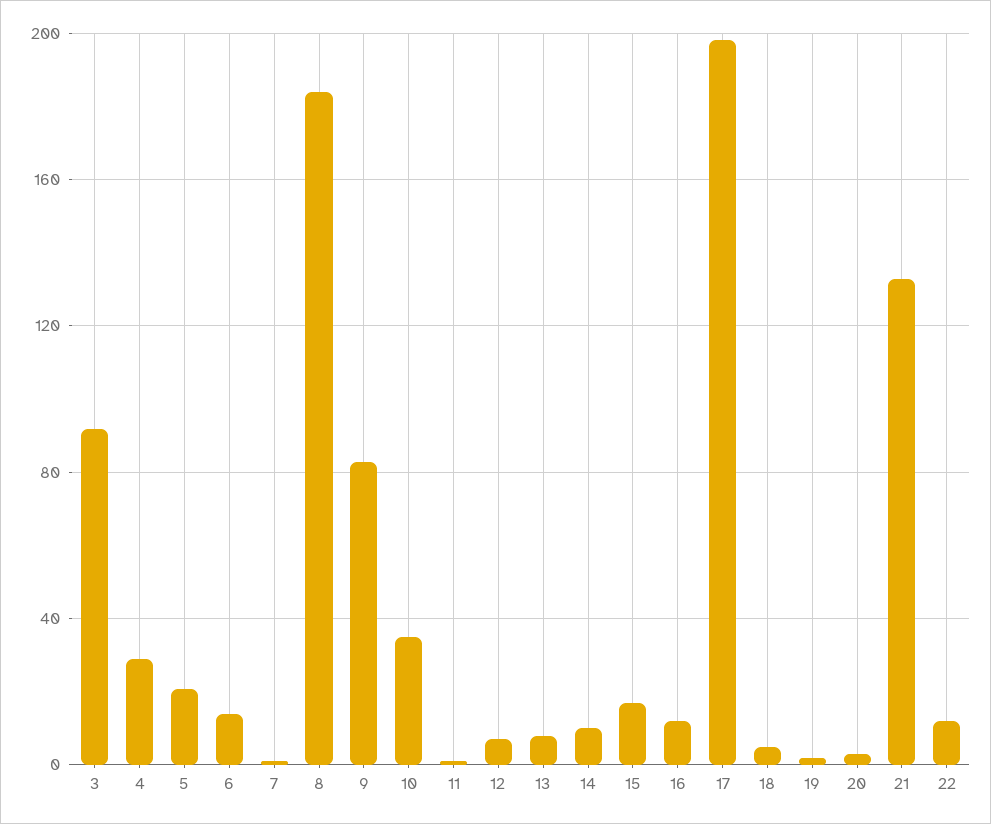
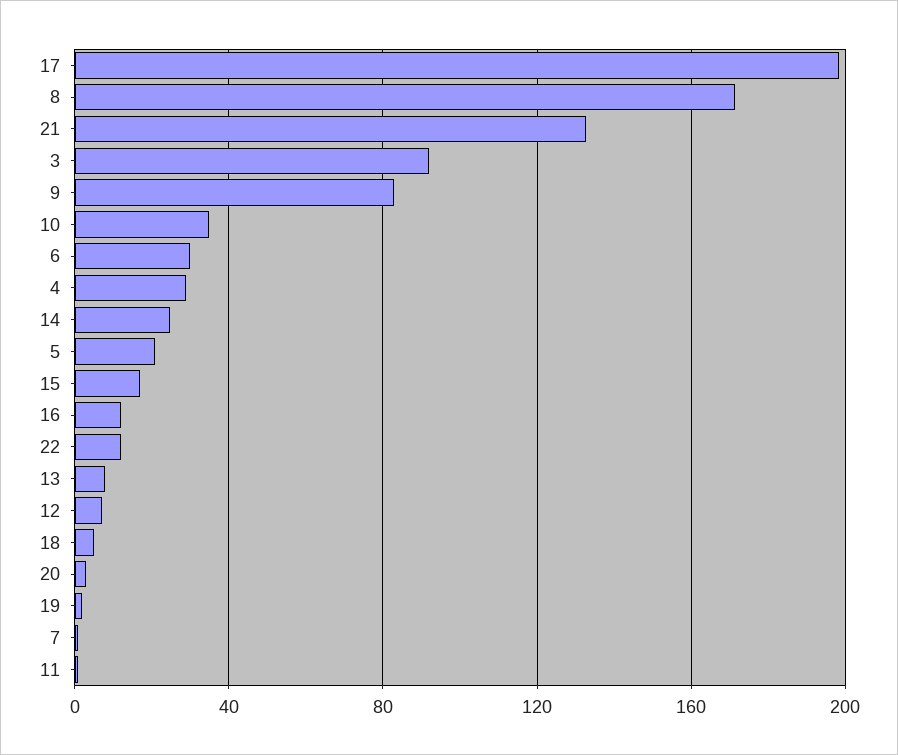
6: 15 -> 30
8: 185 -> 170
14: 10 -> 25

